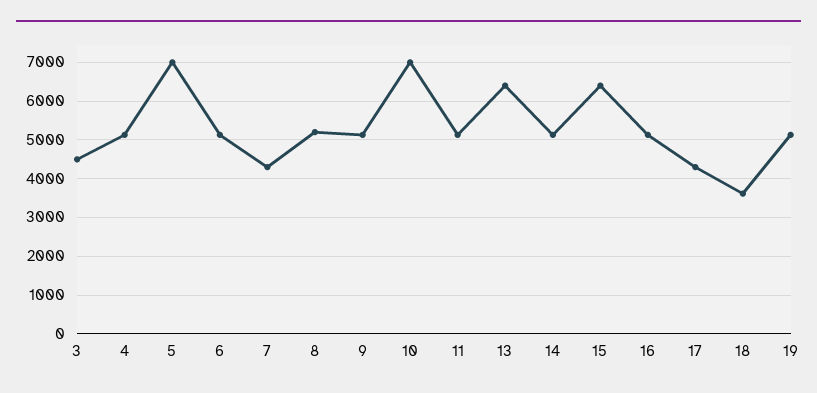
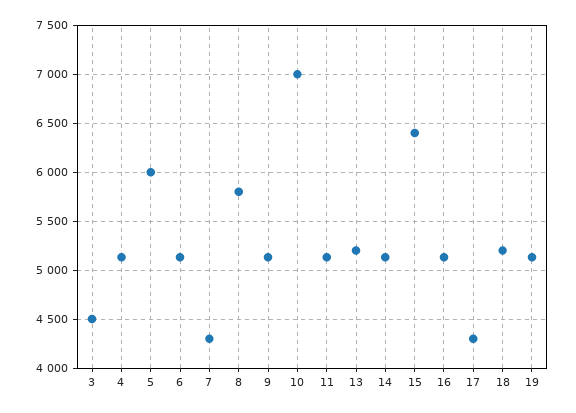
5: 7000 -> 6000
8: 5200 -> 5800
13: 6400 -> 5200
18: 3600 -> 5200

